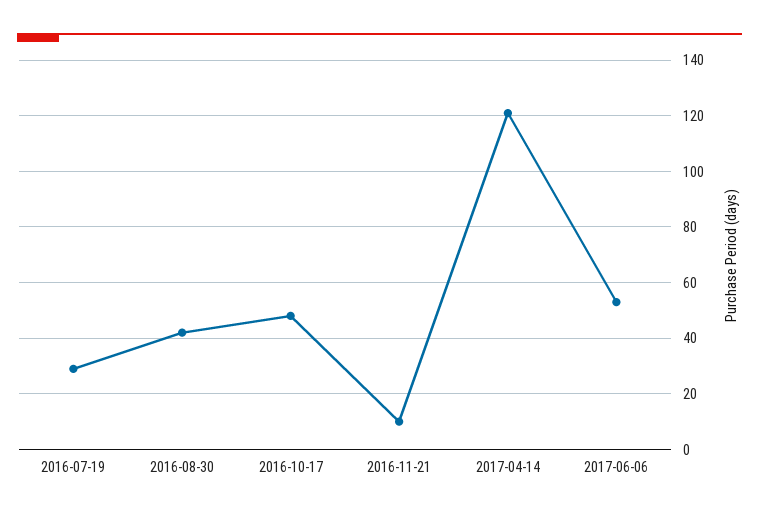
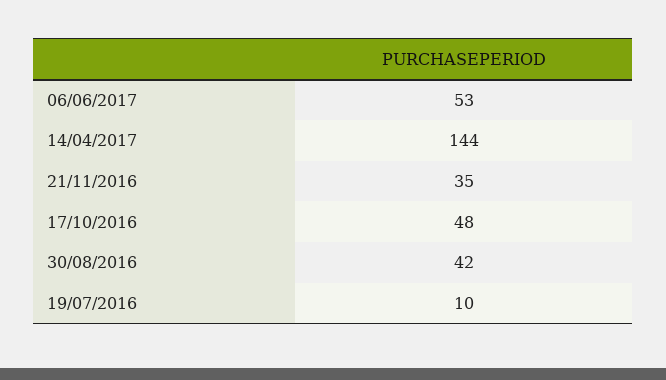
2016-07-19: 30 -> 10
2016-11-21: 10 -> 35
2017-04-14: 120 -> 144

